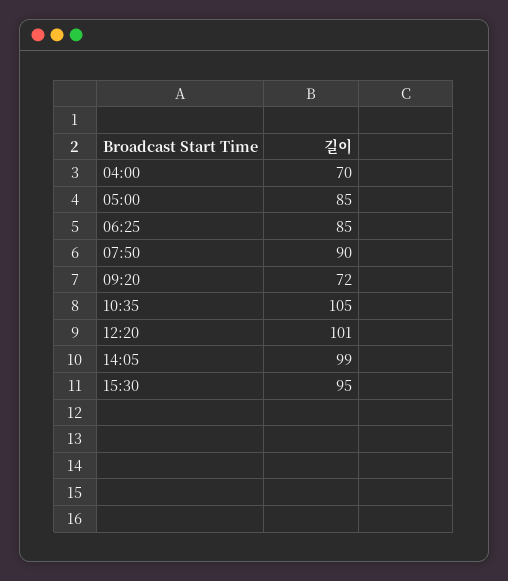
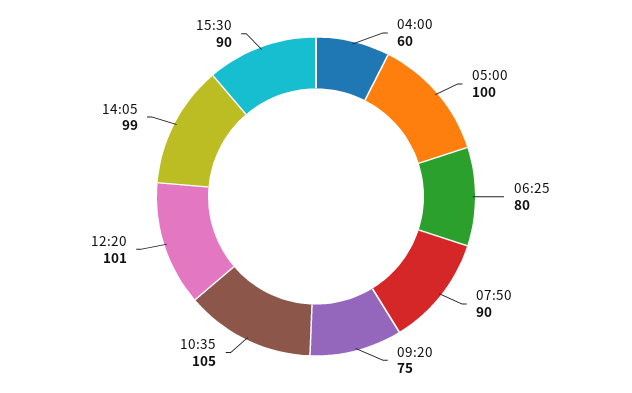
04:00: 70 -> 60
05:00: 85 -> 100
06:25: 85 -> 80
09:20: 72 -> 75
15:30: 95 -> 90

